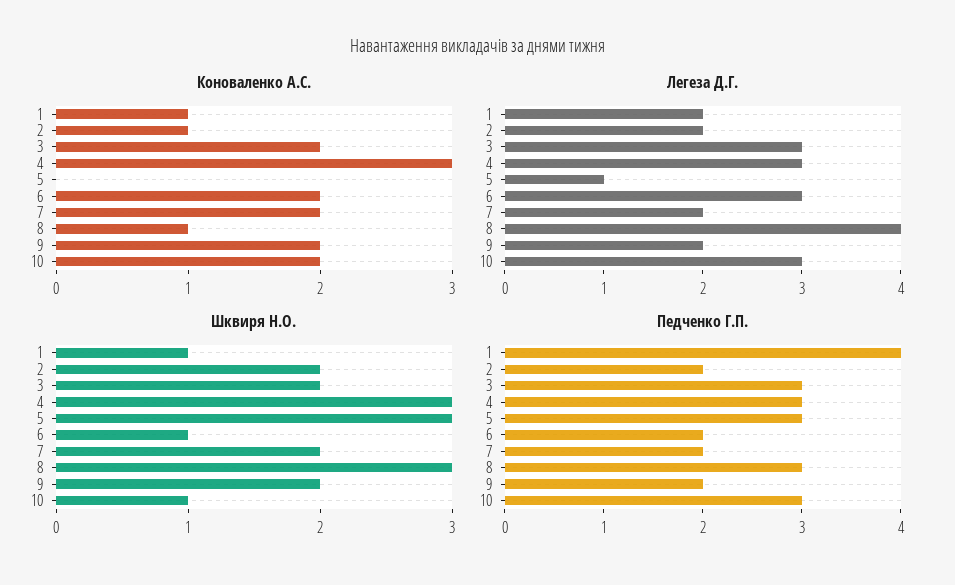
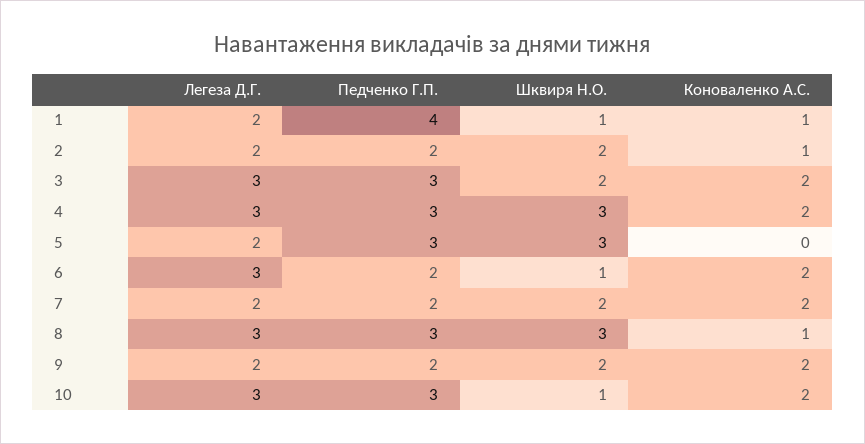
Коноваленко А.С., 4: 3 -> 2
Легеза Д.Г., 5: 1 -> 2
Легеза Д.Г., 8: 4 -> 3

